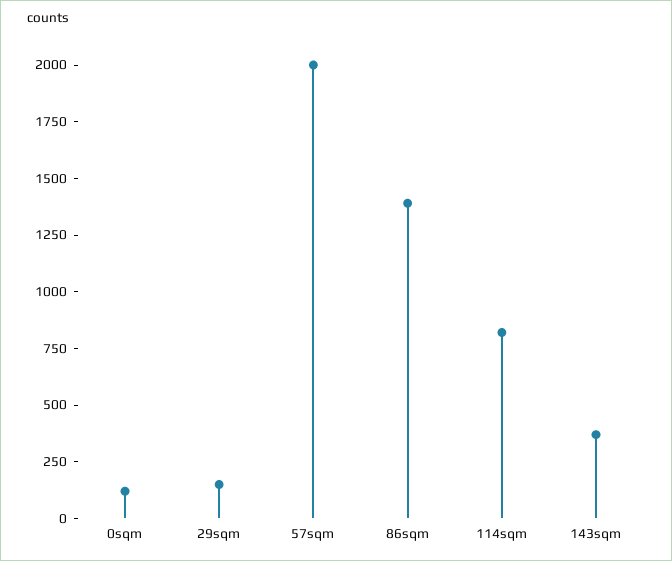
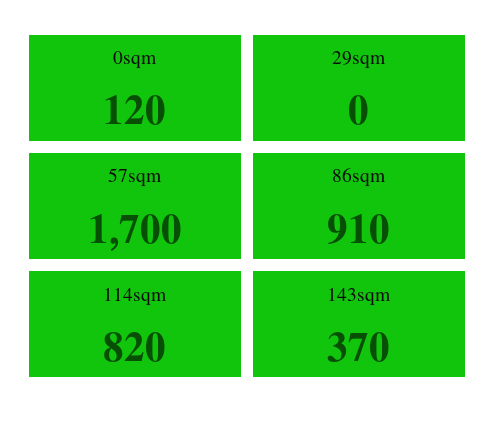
29sqm: 150 -> 0
57sqm: 2000 -> 1700
86sqm: 1400 -> 910

